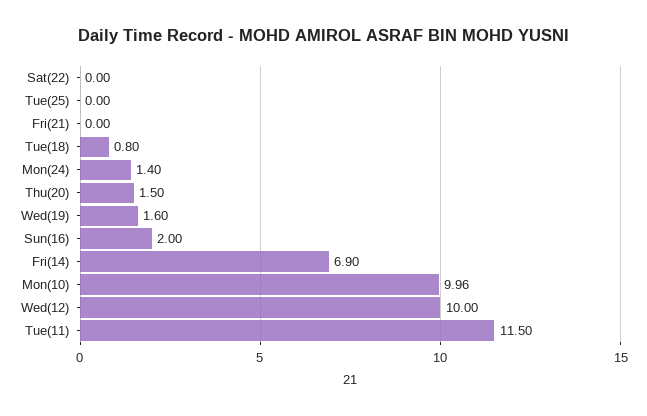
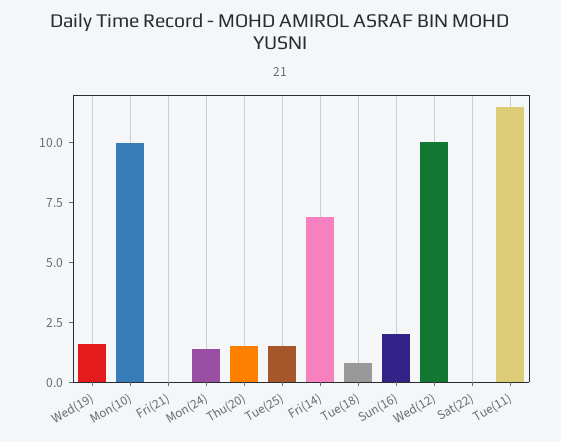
Tue(25): 0 -> 1.5

